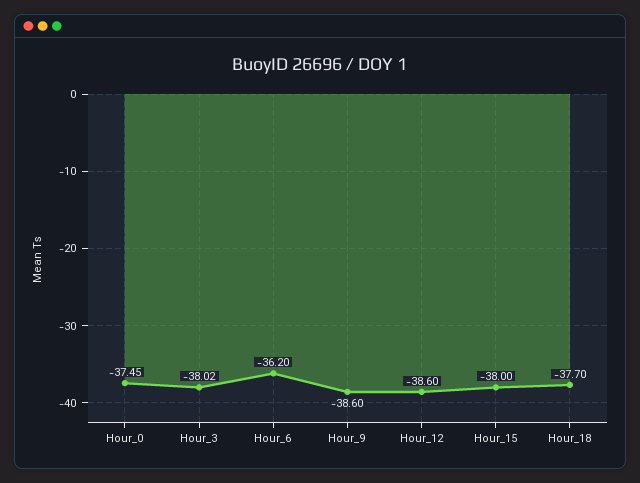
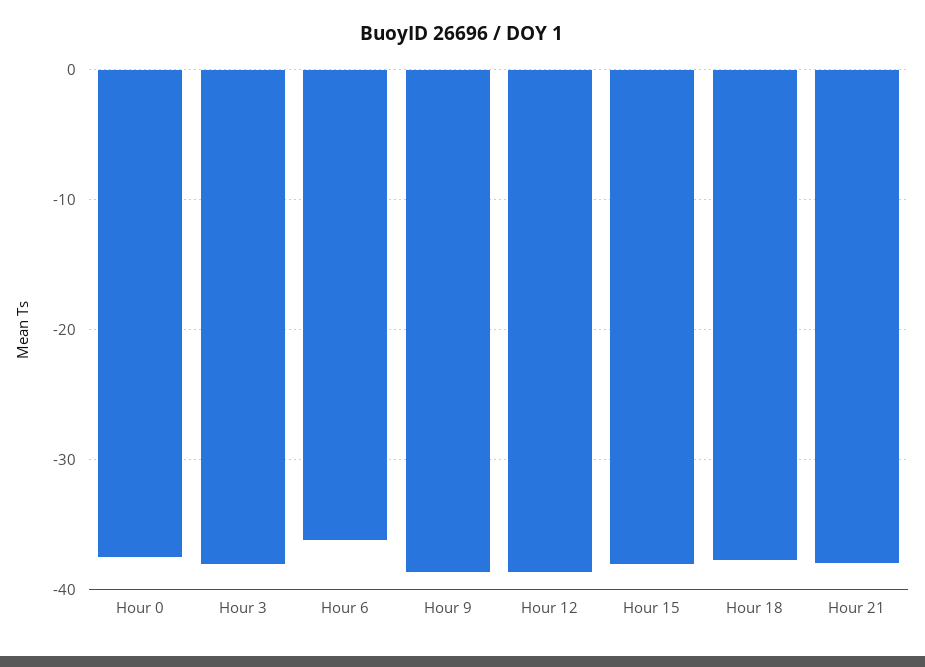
Hour 21: none -> -38

